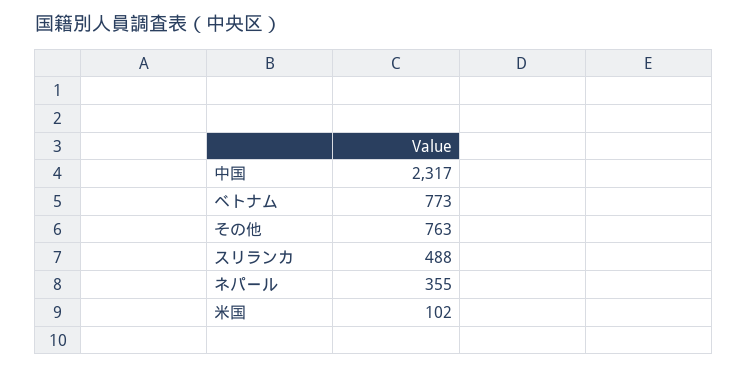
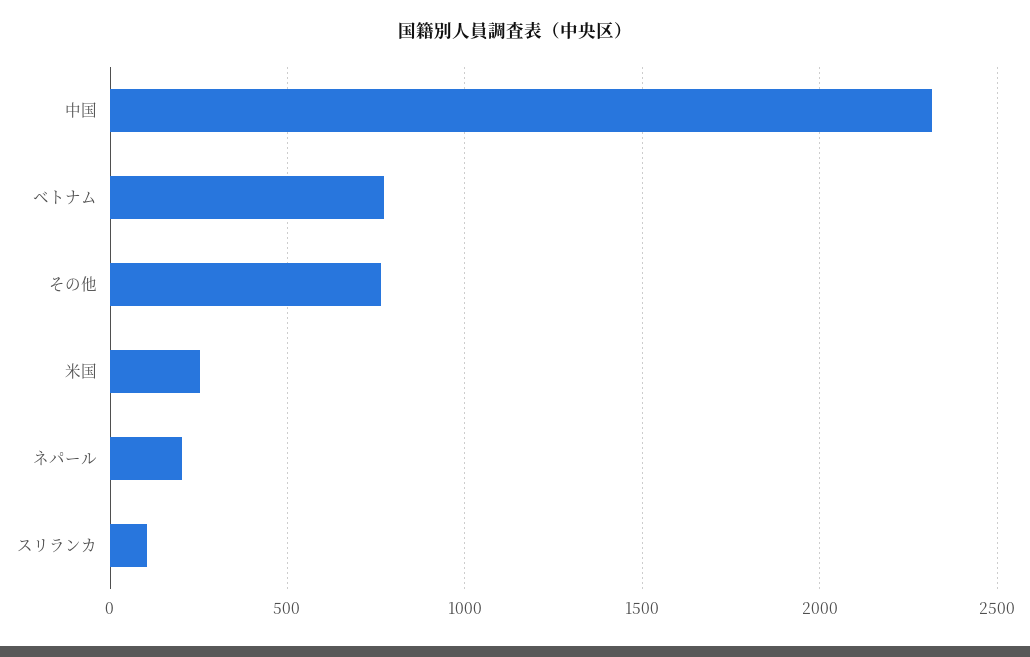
スリランカ: 488 -> 100
ネパール: 355 -> 200
米国: 102 -> 250

